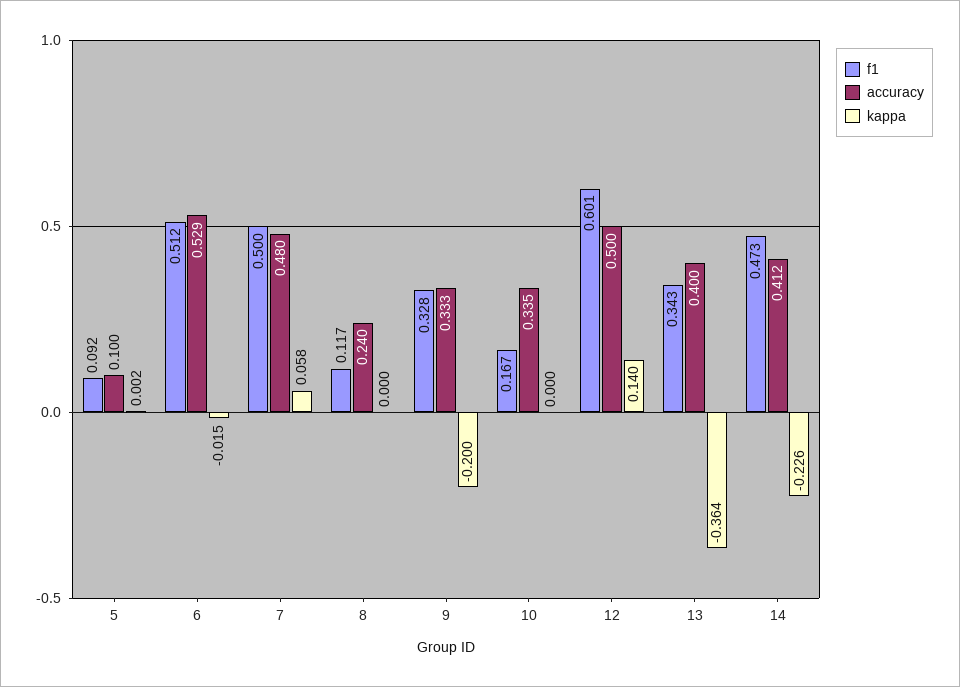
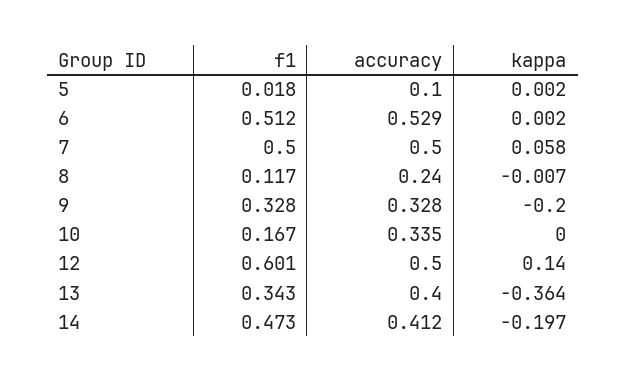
f1, 5: 0.092 -> 0.018
kappa, 6: -0.015 -> 0.002
accuracy, 7: 0.48 -> 0.5
kappa, 8: 0 -> -0.007
accuracy, 9: 0.333 -> 0.328
kappa, 14: -0.226 -> -0.197

